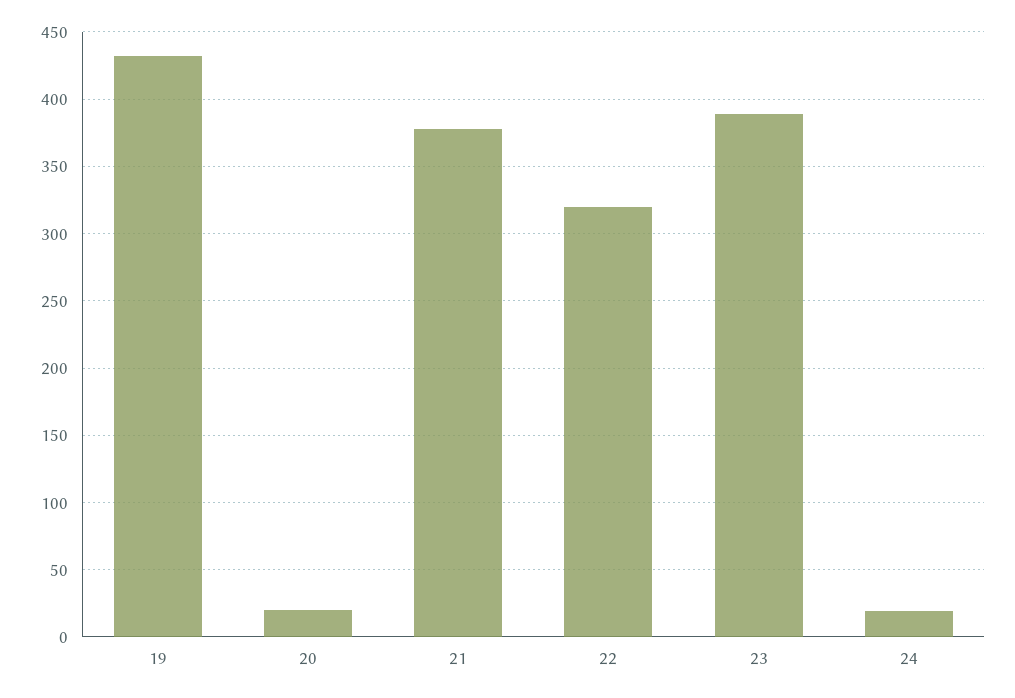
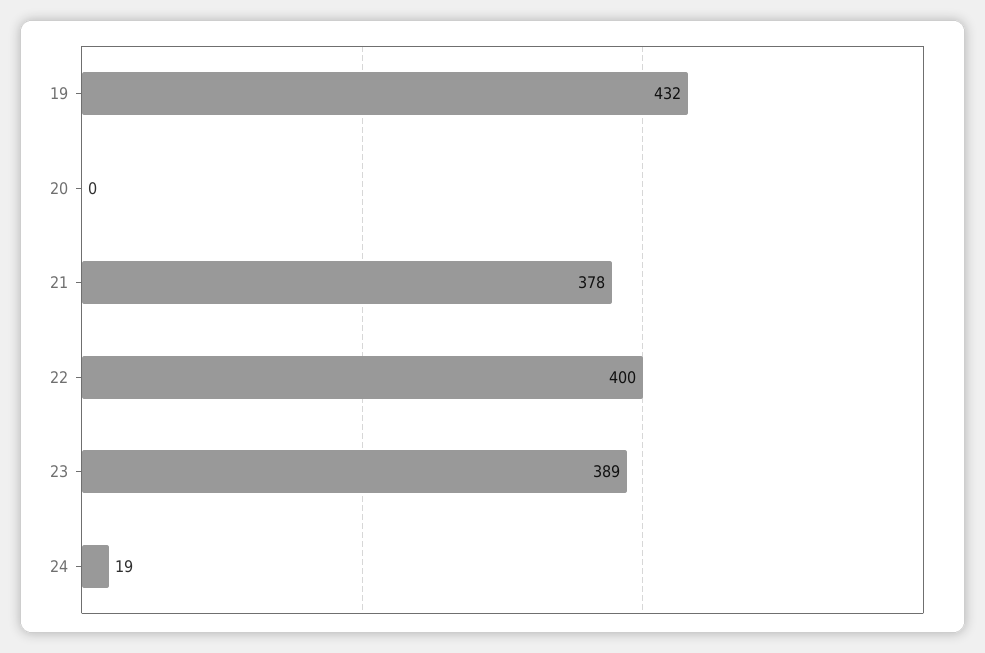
20: 20 -> 0
22: 320 -> 400

